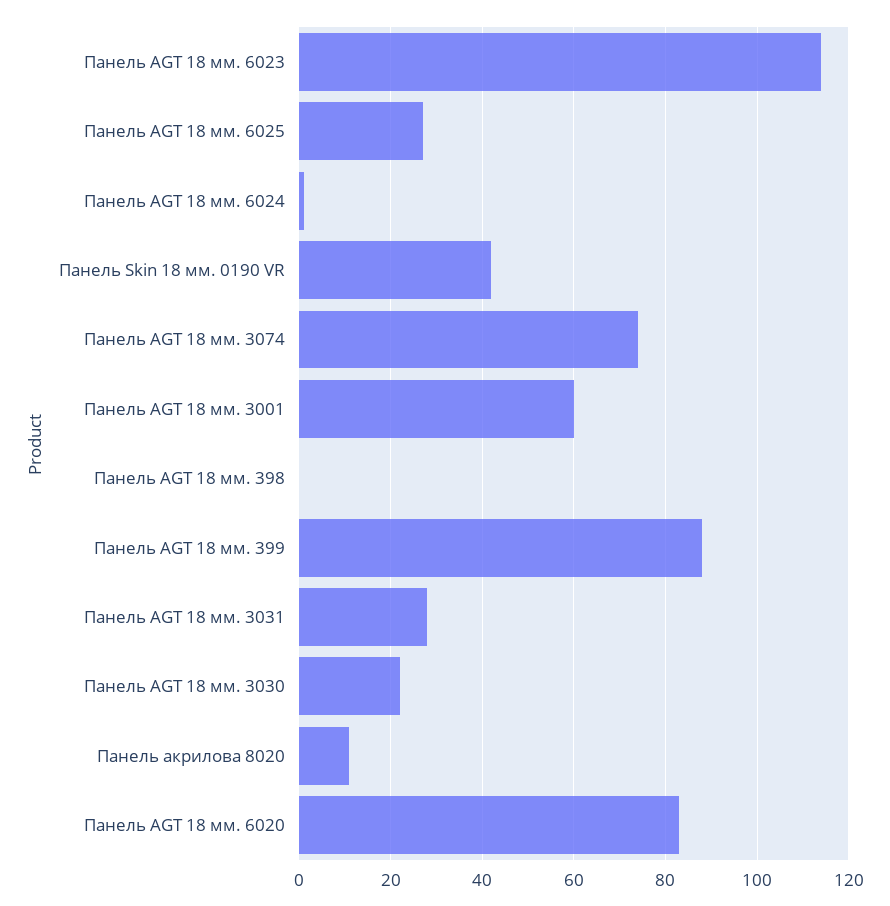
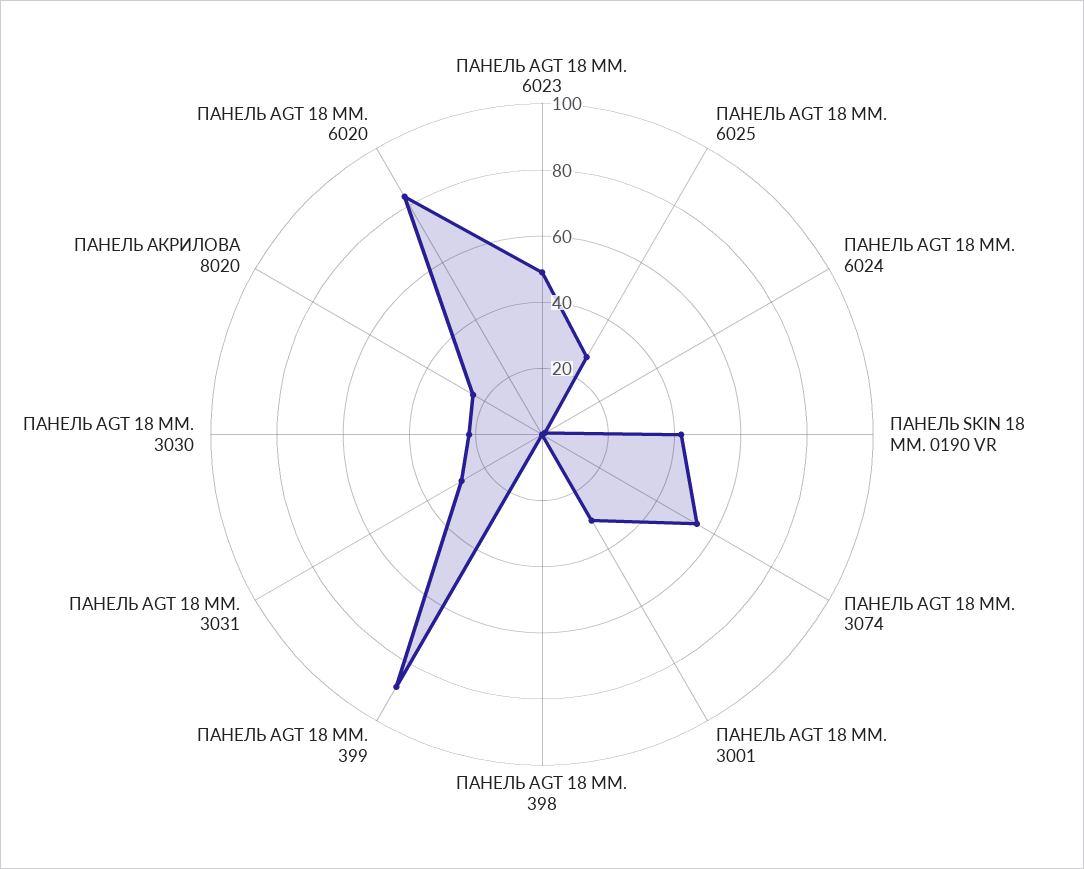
Панель AGT 18 мм. 6023: 115 -> 50
Панель AGT 18 мм. 3074: 75 -> 55
Панель AGT 18 мм. 3001: 60 -> 30
Панель акрилова 8020: 10 -> 25

